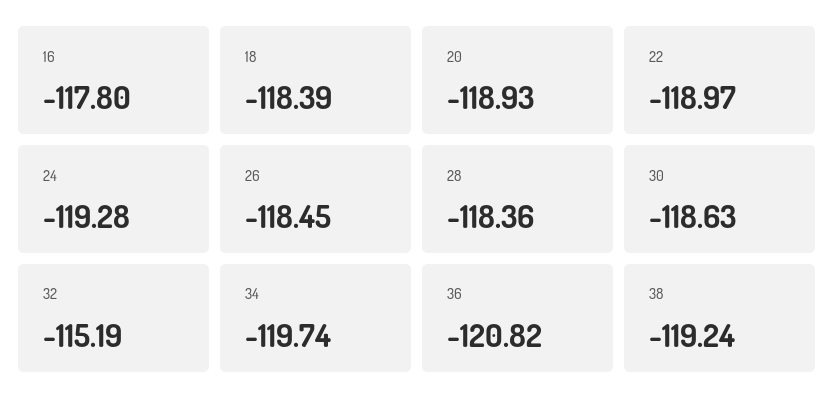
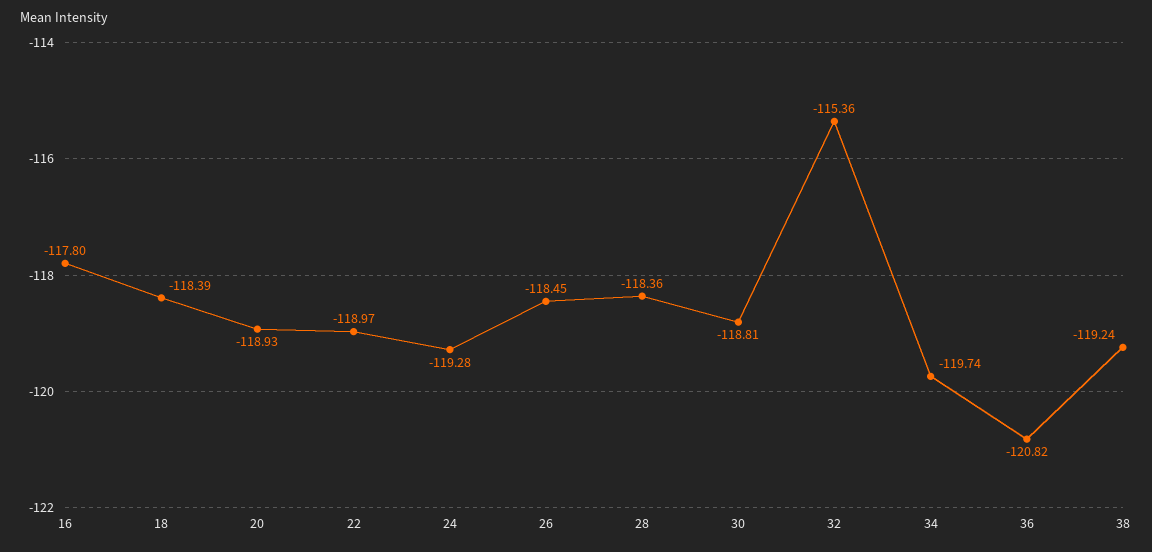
30: -118.63 -> -118.81
32: -115.19 -> -115.36

